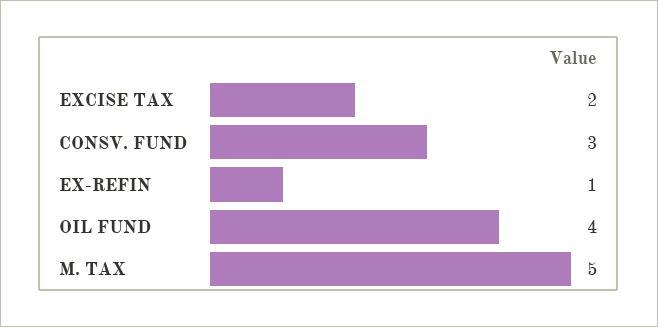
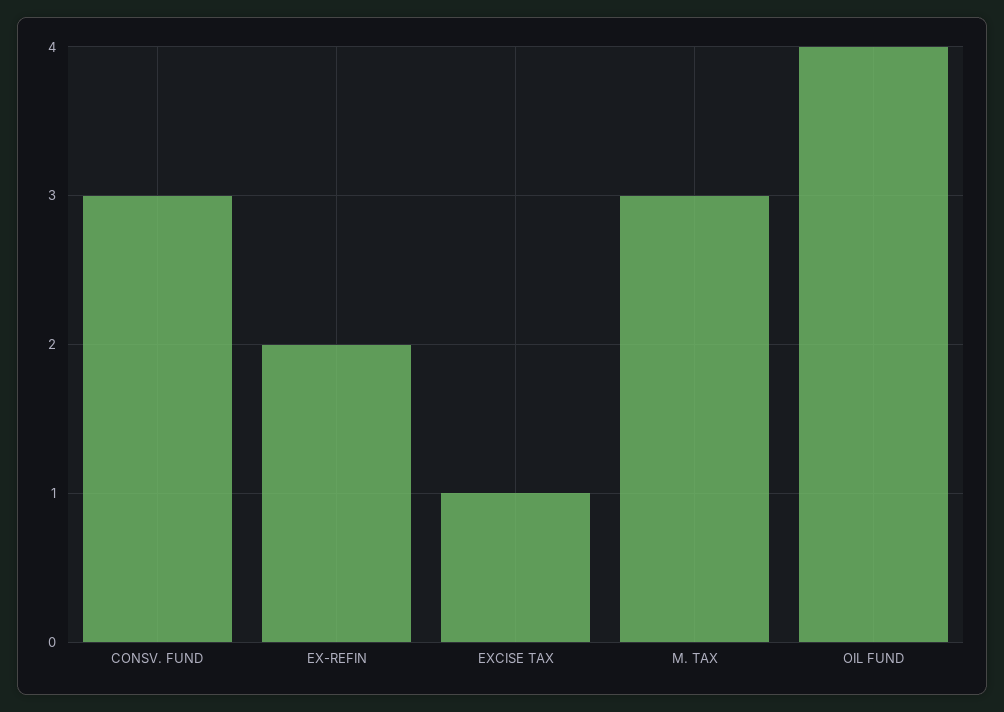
EXCISE TAX: 2 -> 1
EX-REFIN: 1 -> 2
M. TAX: 5 -> 3

